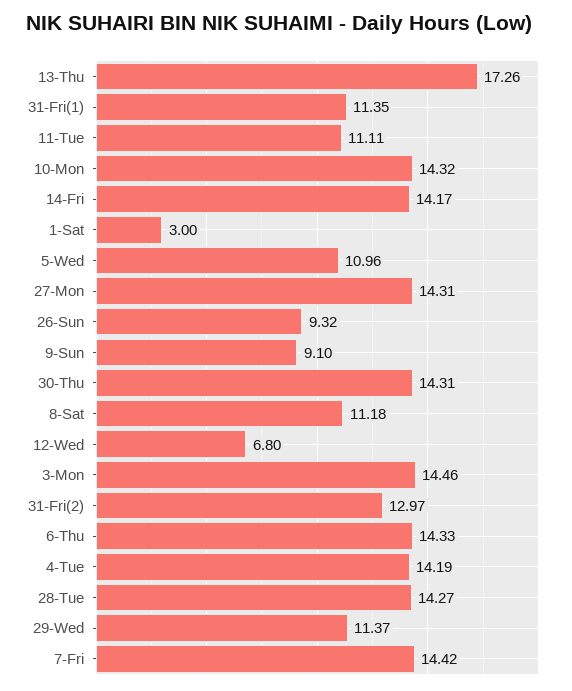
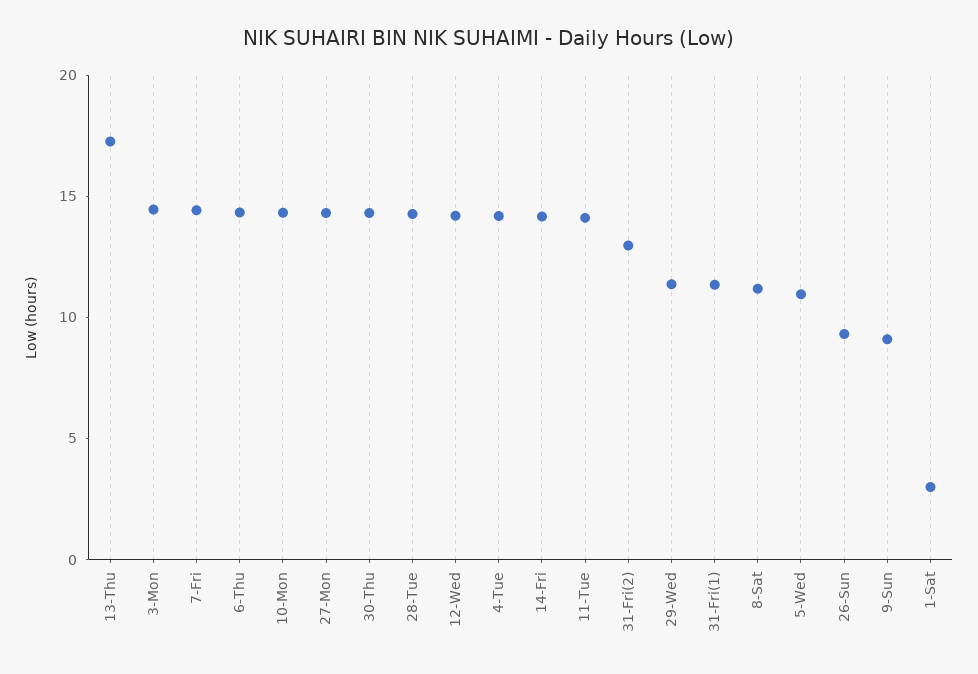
11-Tue: 11.11 -> 14
12-Wed: 6.8 -> 14

